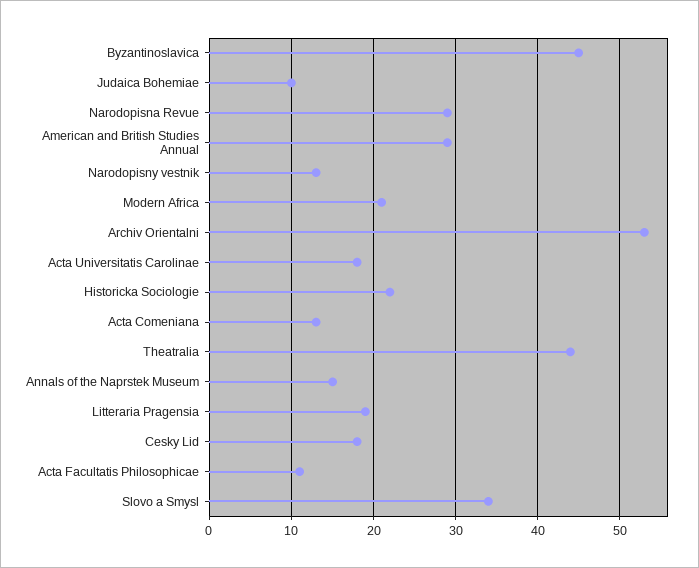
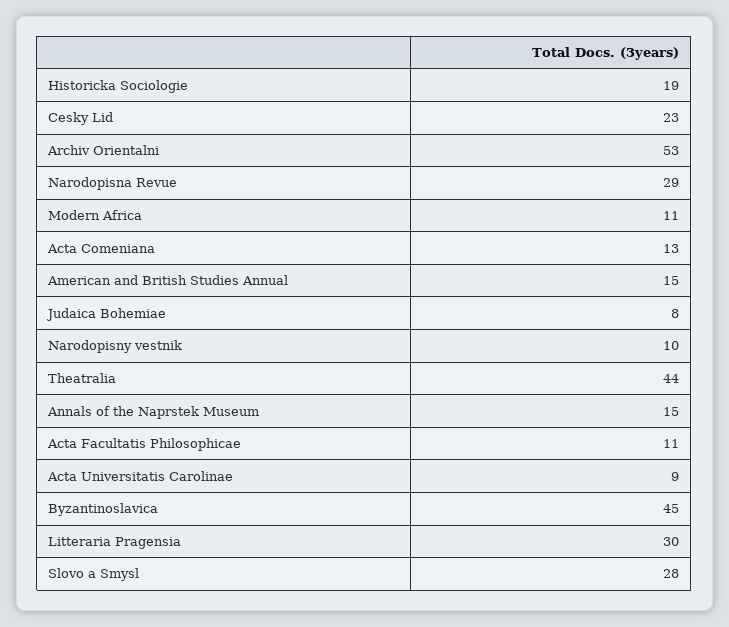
Judaica Bohemiae: 10 -> 8
American and British Studies Annual: 29 -> 15
Narodopisny vestnik: 13 -> 10
Modern Africa: 21 -> 11
Acta Universitatis Carolinae: 18 -> 9
Historicka Sociologie: 22 -> 19
Litteraria Pragensia: 19 -> 30
Cesky Lid: 18 -> 23
Slovo a Smysl: 34 -> 28

